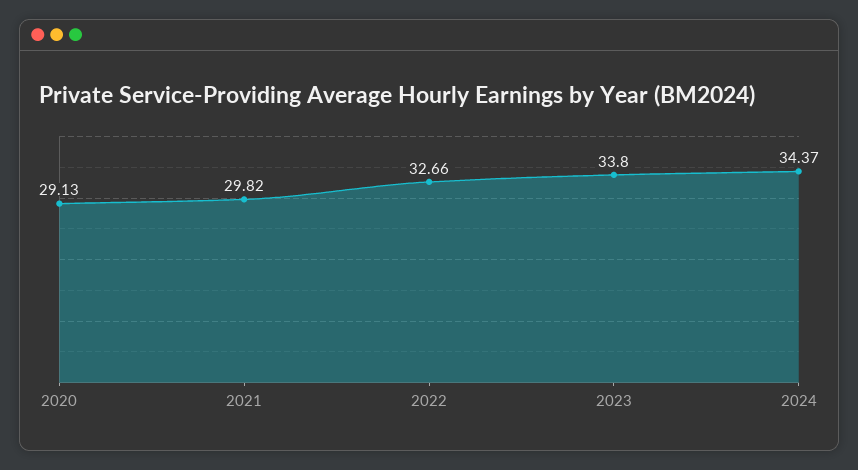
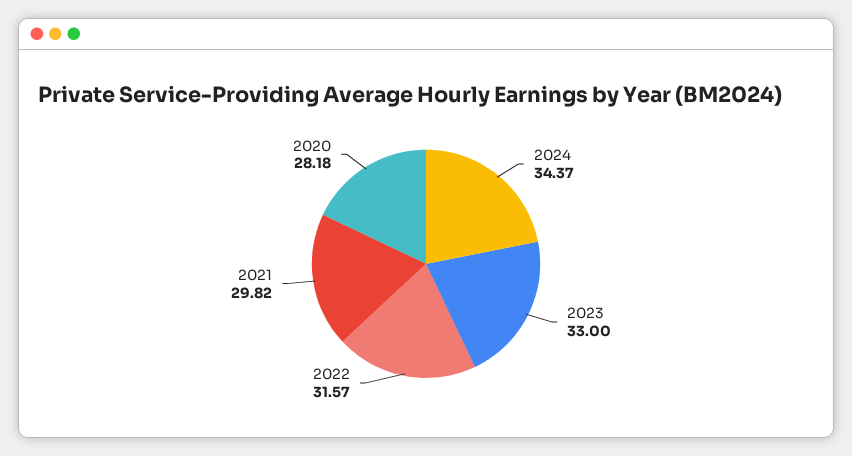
2020: 29.13 -> 28.18
2022: 32.66 -> 31.57
2023: 33.8 -> 33

